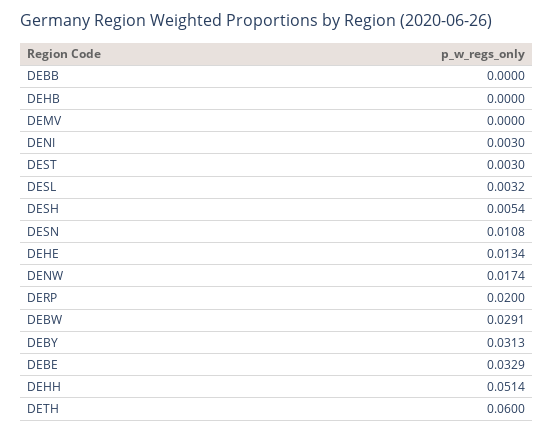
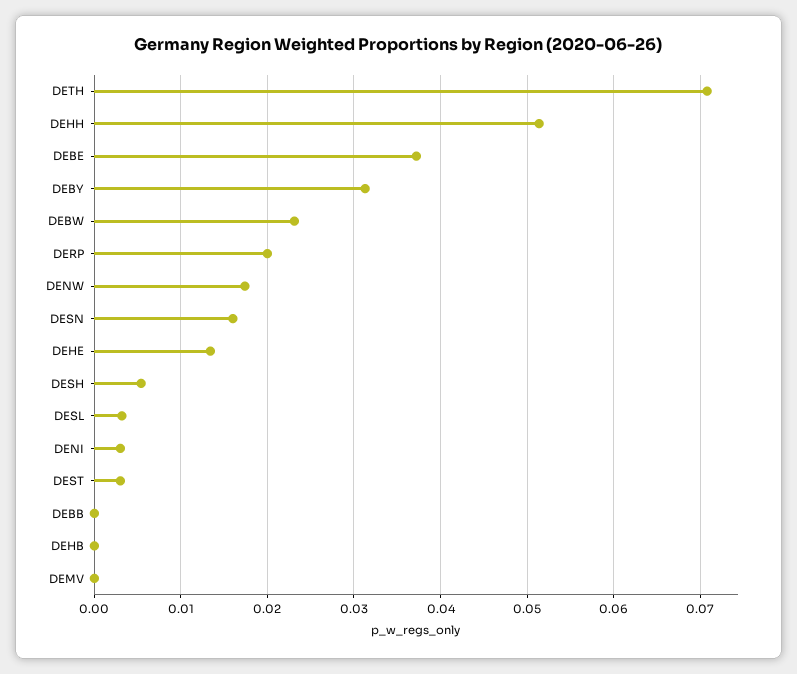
DESN: 0.0108 -> 0.016
DEBW: 0.0291 -> 0.023
DEBE: 0.0329 -> 0.037
DETH: 0.06 -> 0.071

